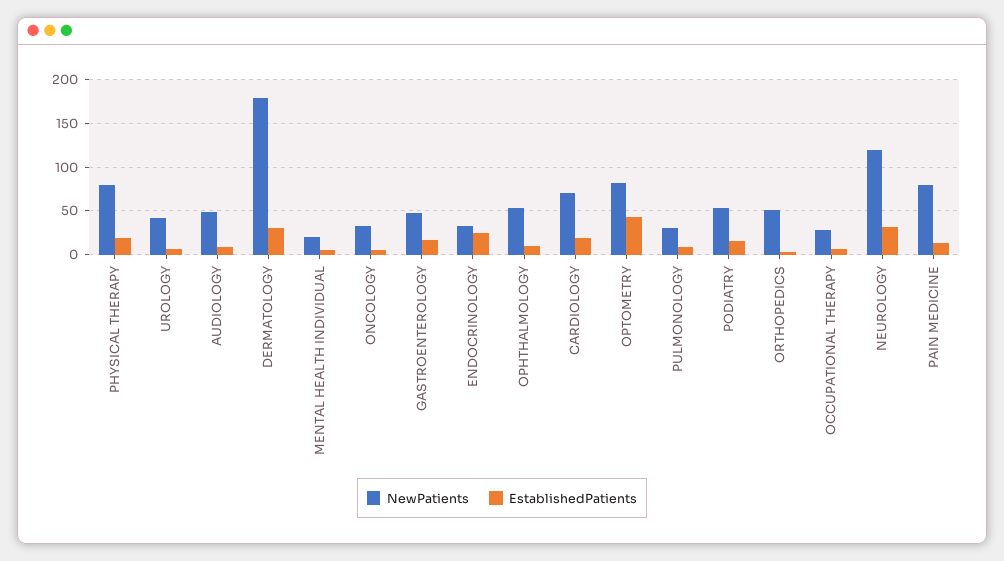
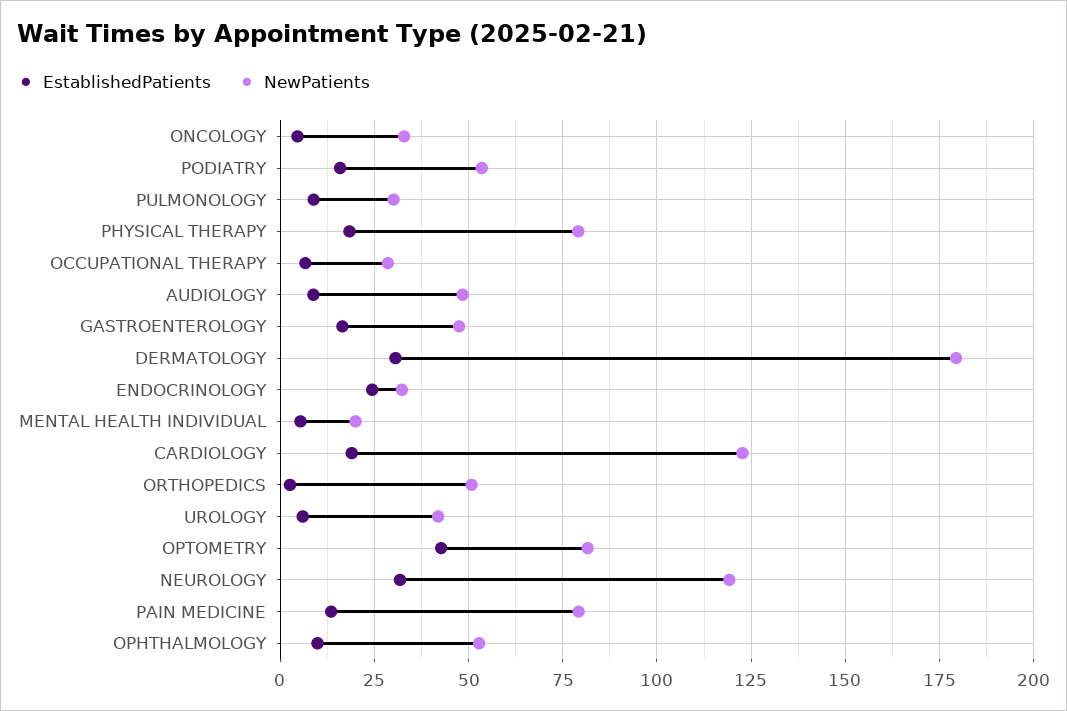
NewPatients, CARDIOLOGY: 70 -> 122.5

